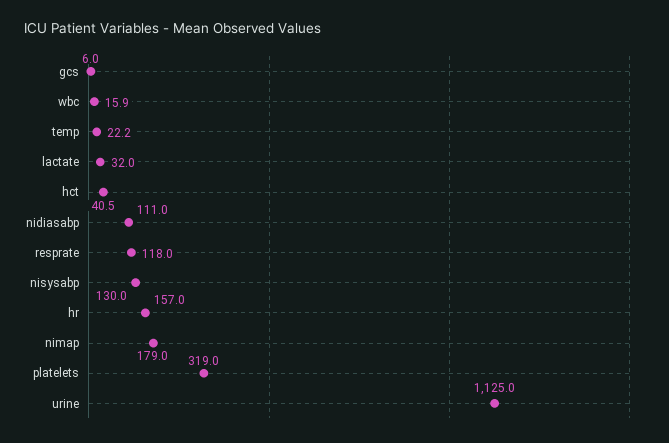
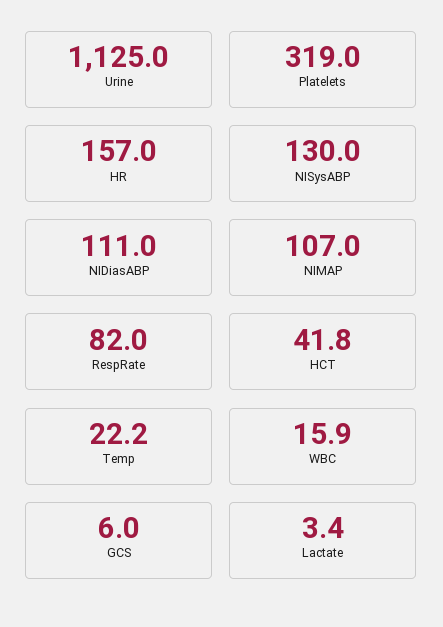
lactate: 32 -> 3.4
hct: 40.5 -> 41.8
resprate: 118 -> 82
nimap: 179 -> 107

